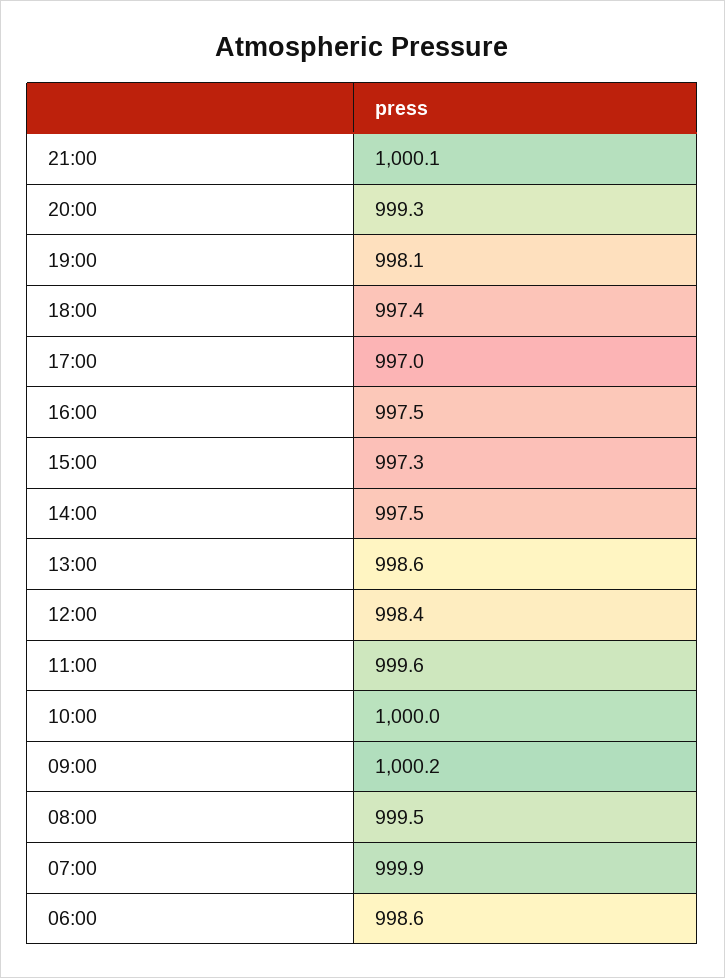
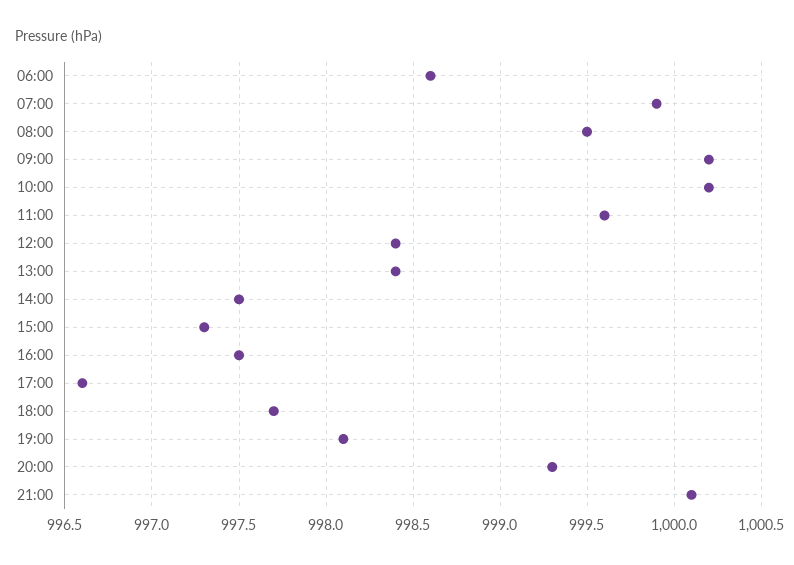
18:00: 997.4 -> 997.7
17:00: 997 -> 996.6
13:00: 998.6 -> 998.4
10:00: 1000 -> 1000.2

